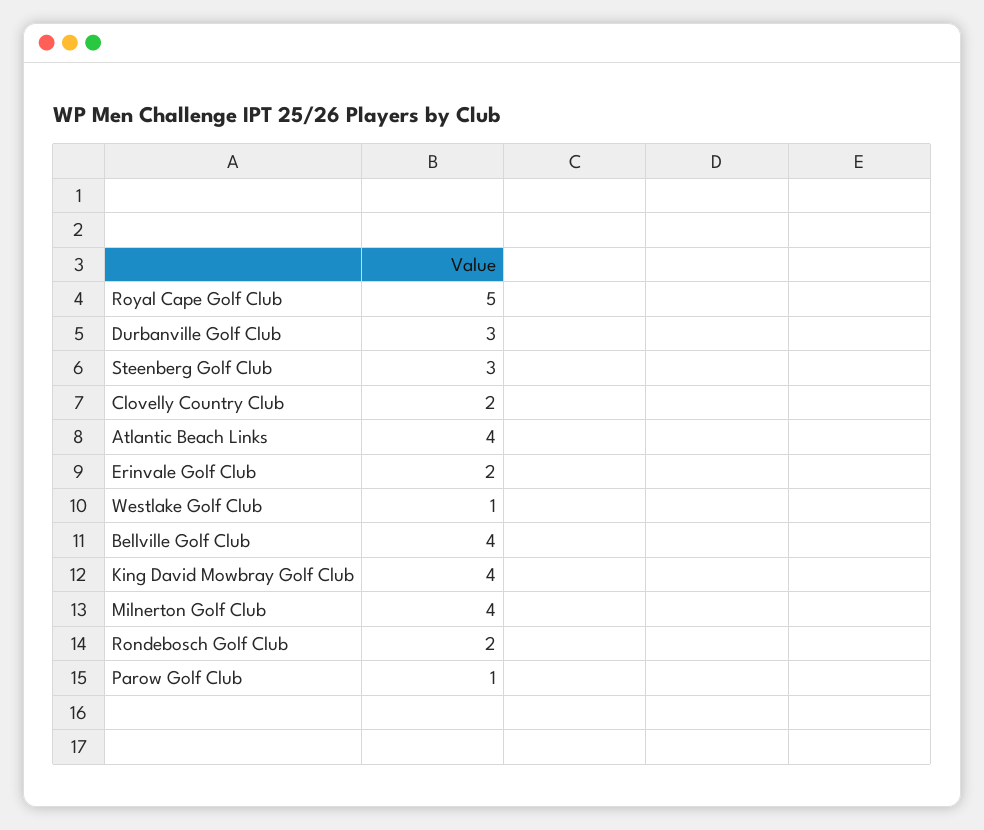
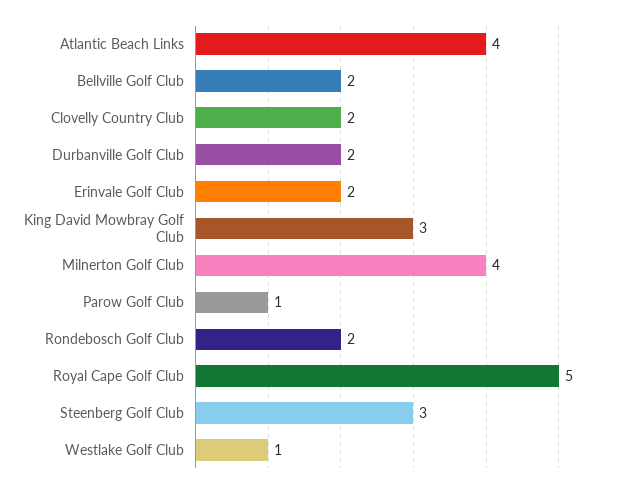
Durbanville Golf Club: 3 -> 2
Bellville Golf Club: 4 -> 2
King David Mowbray Golf Club: 4 -> 3

